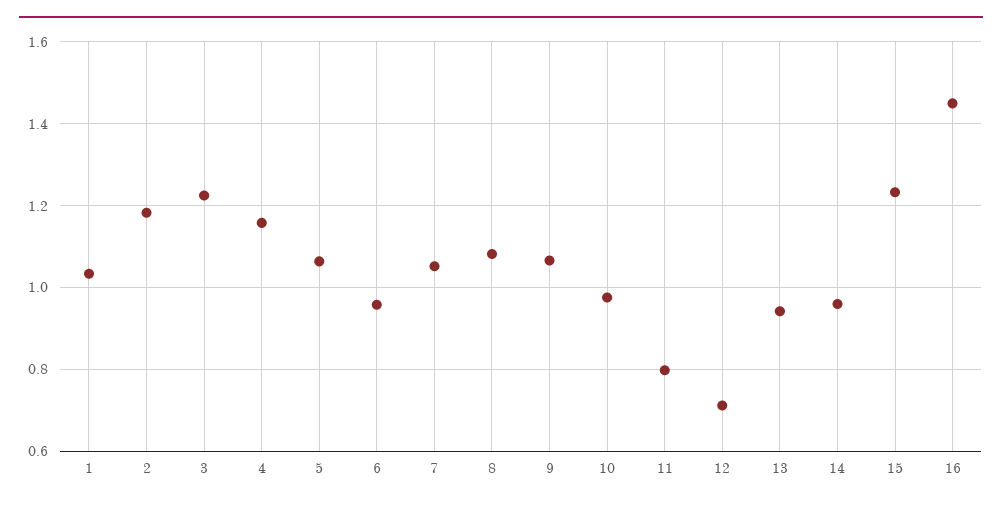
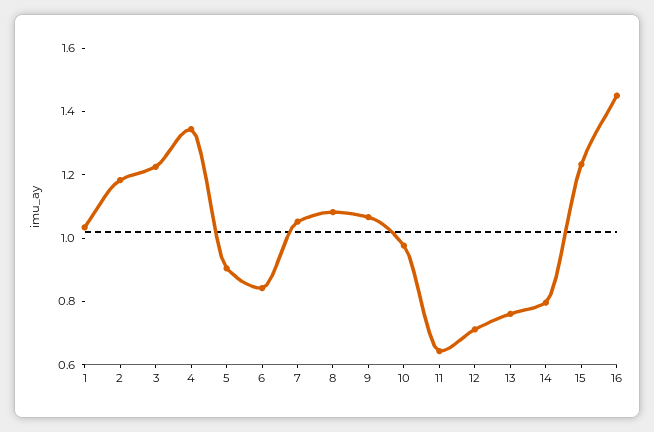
4: 1.16 -> 1.35
5: 1.06 -> 0.9
6: 0.96 -> 0.85
11: 0.8 -> 0.65
13: 0.94 -> 0.75
14: 0.96 -> 0.8

